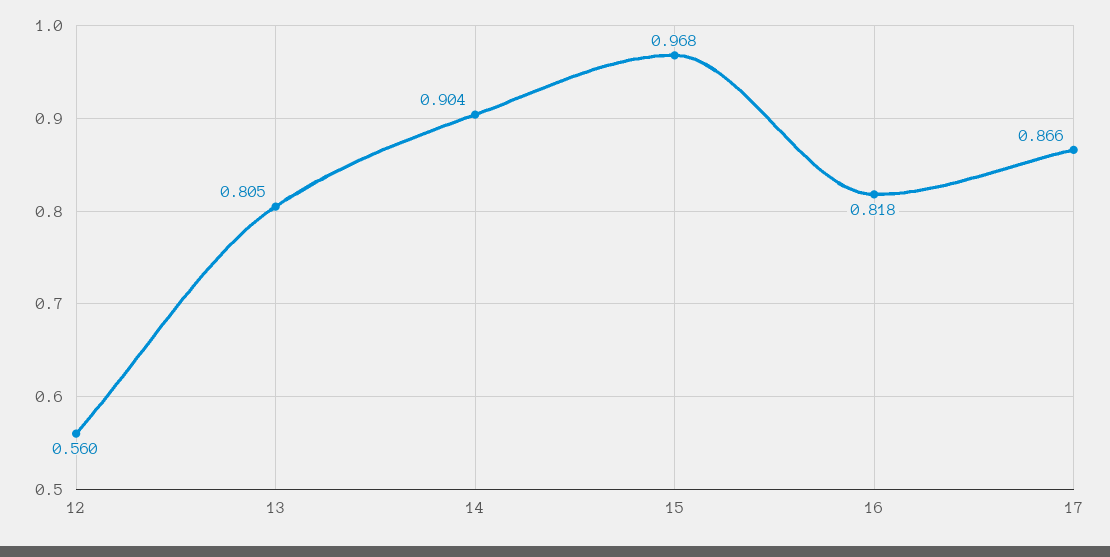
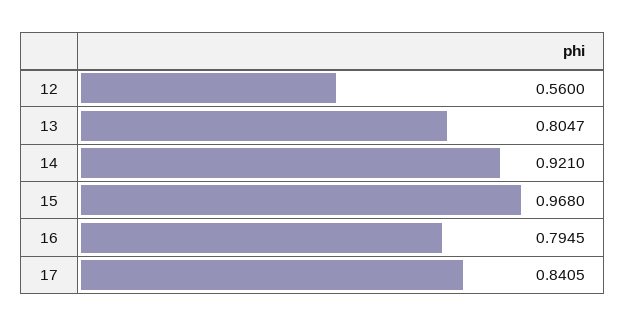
14: 0.904 -> 0.921
16: 0.818 -> 0.7945
17: 0.866 -> 0.8405

